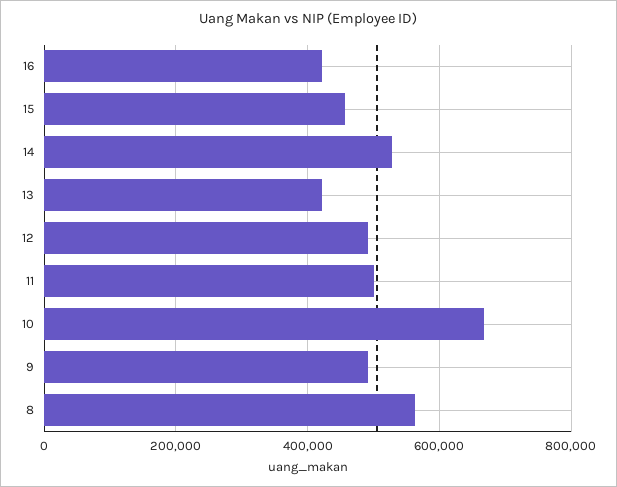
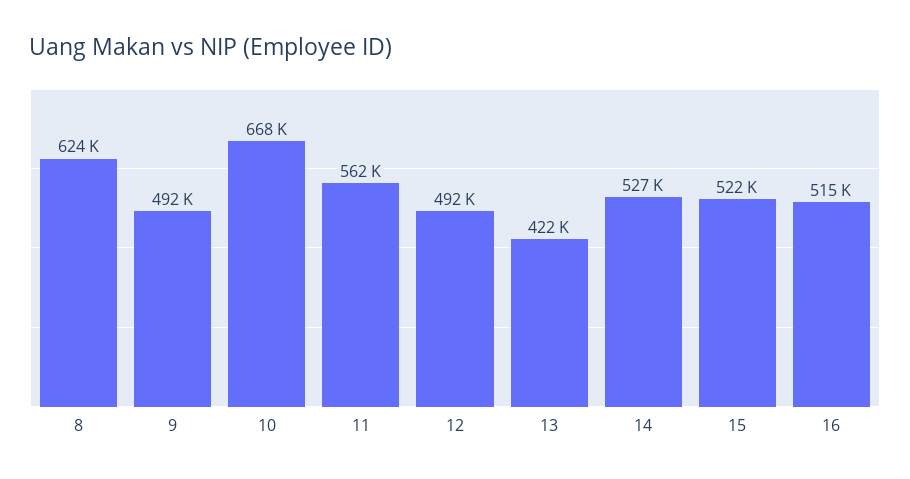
16: 420000 -> 515000
15: 460000 -> 522000
11: 500000 -> 562000
8: 560000 -> 624000

